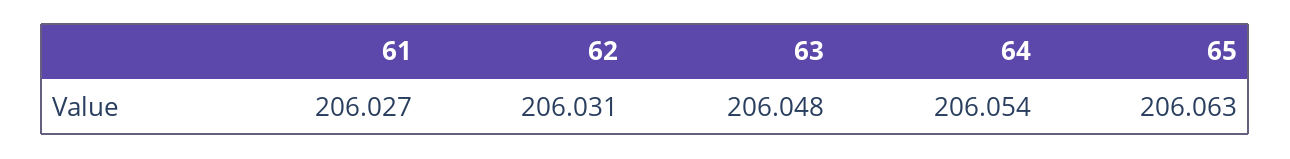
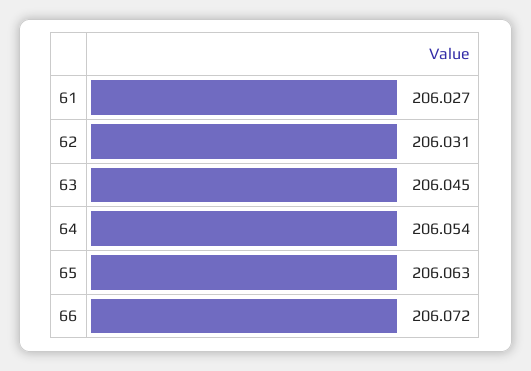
63: 206.048 -> 206.045
66: none -> 206.072

